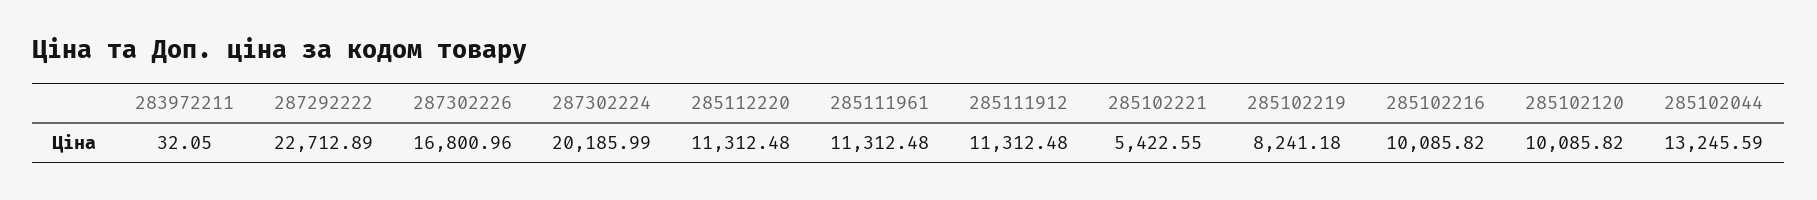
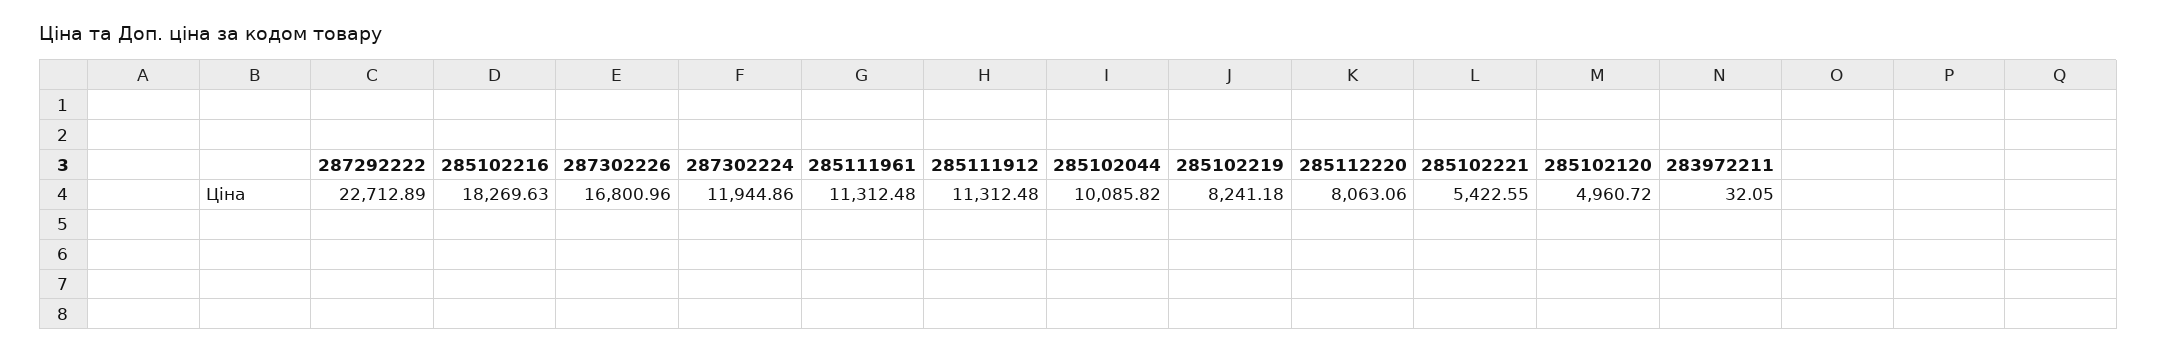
287302224: 20185.99 -> 11944.86
285112220: 11312.48 -> 8063.06
285102216: 10085.82 -> 18269.63
285102120: 10085.82 -> 4960.72
285102044: 13245.59 -> 10085.82

